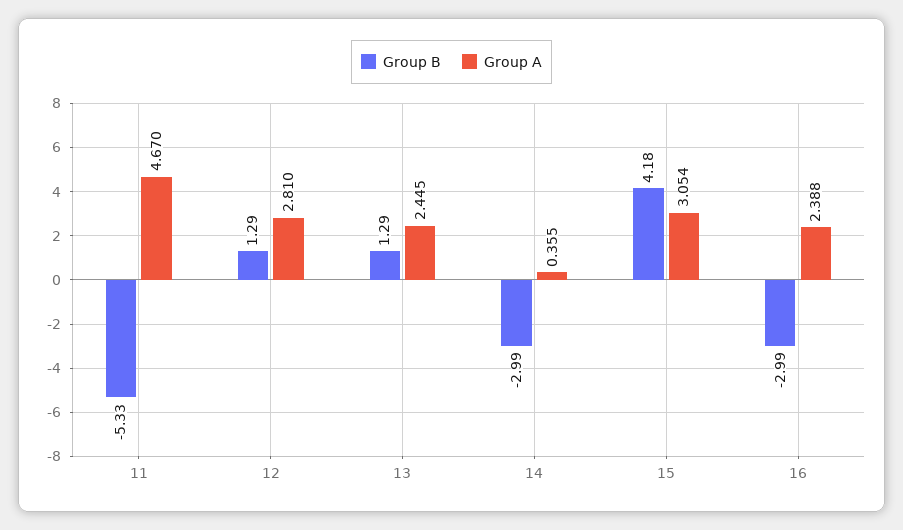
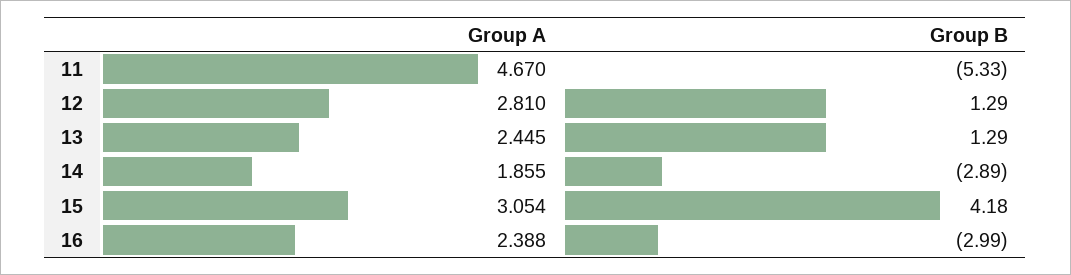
Group B, 14: -2.99 -> -2.89
Group A, 14: 0.355 -> 1.855

